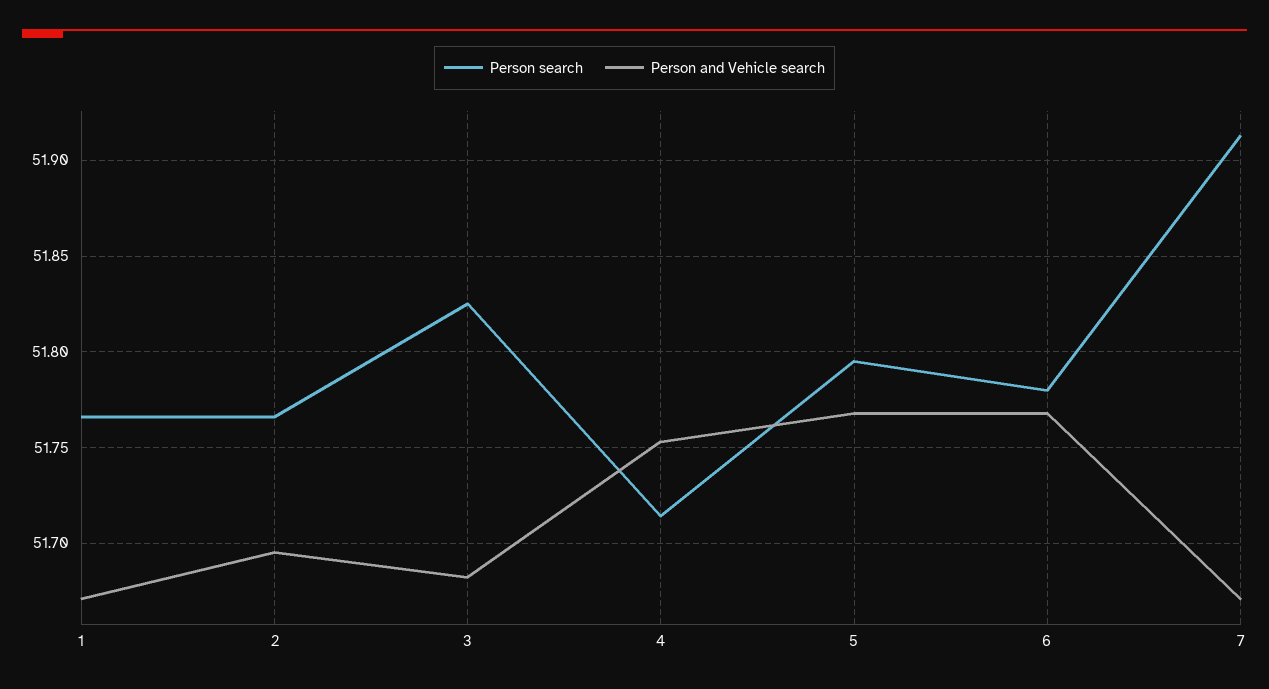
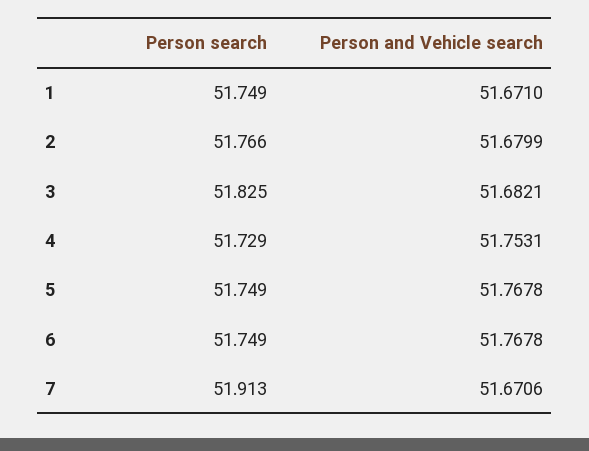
Person search, 1: 51.765 -> 51.749
Person and Vehicle search, 2: 51.695 -> 51.6799
Person search, 4: 51.715 -> 51.729
Person search, 5: 51.795 -> 51.749
Person search, 6: 51.78 -> 51.749

